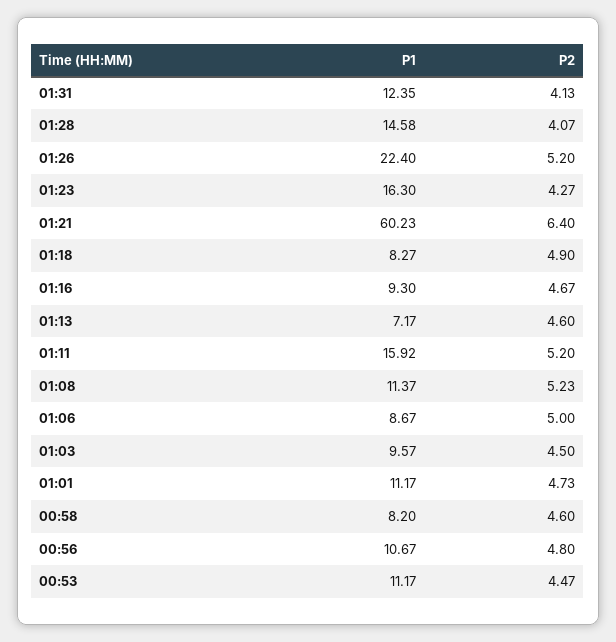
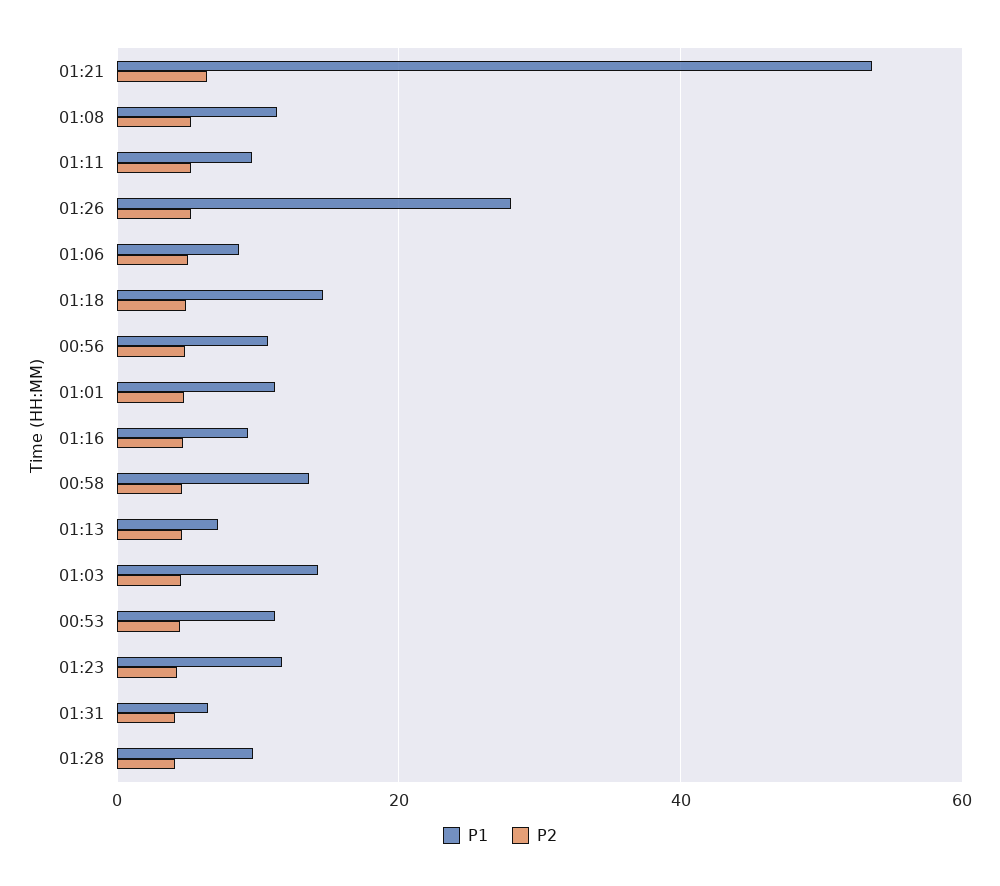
P1, 01:31: 12.35 -> 6
P1, 01:28: 14.58 -> 10
P1, 01:26: 22.4 -> 28
P1, 01:23: 16.3 -> 12
P1, 01:21: 60.23 -> 54
P1, 01:18: 8.27 -> 14
P1, 01:11: 15.92 -> 10
P1, 01:03: 9.57 -> 14
P1, 00:58: 8.2 -> 14

